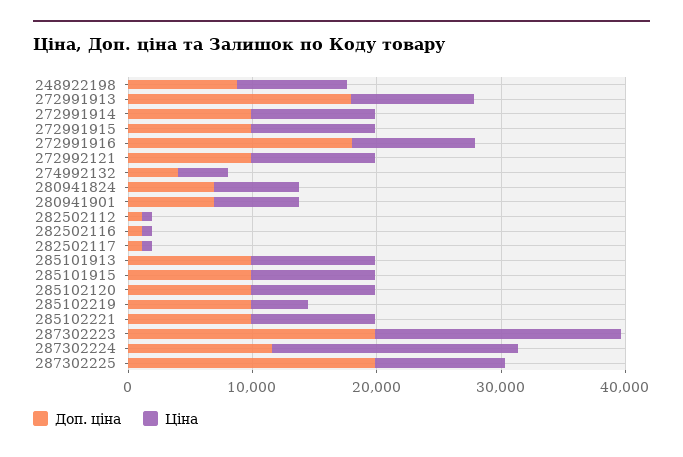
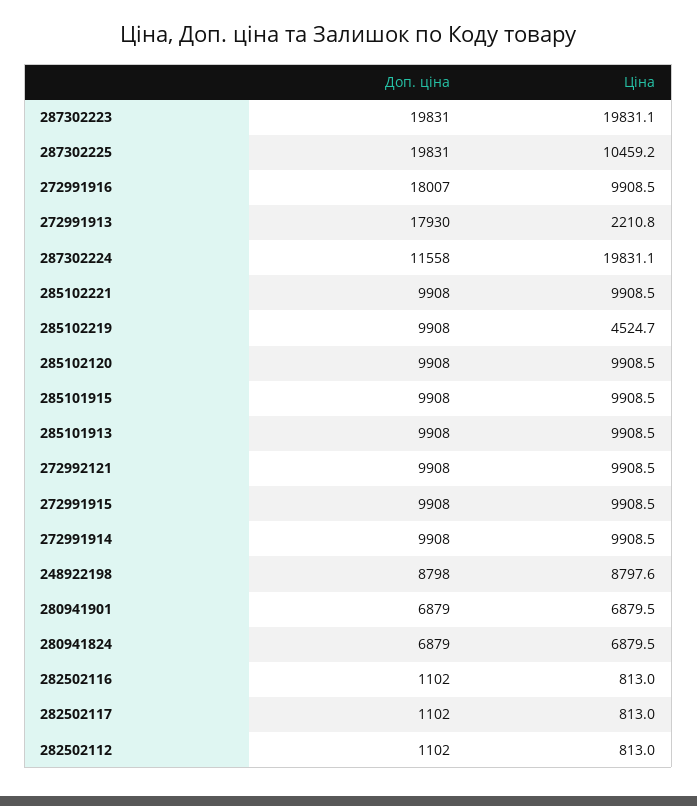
Ціна, 272991913: 10000 -> 2210.8
Доп. ціна, 274992132: 4000 -> none
Ціна, 274992132: 4000 -> none

